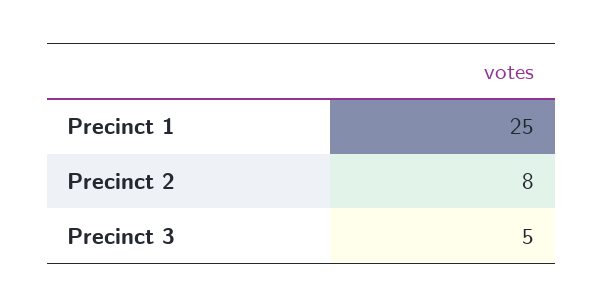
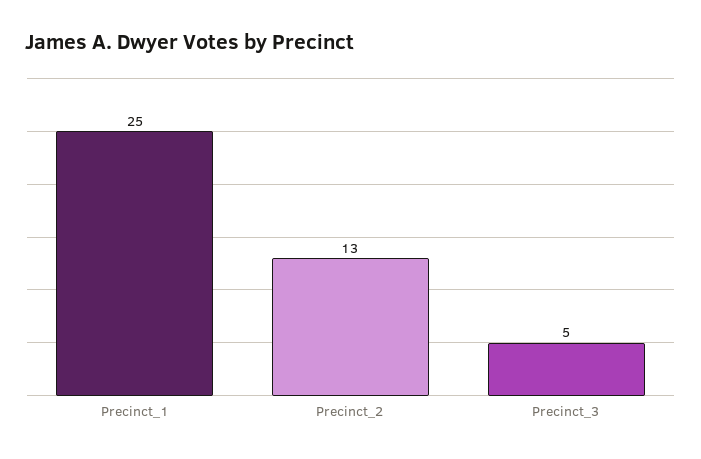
Precinct 2: 8 -> 13

